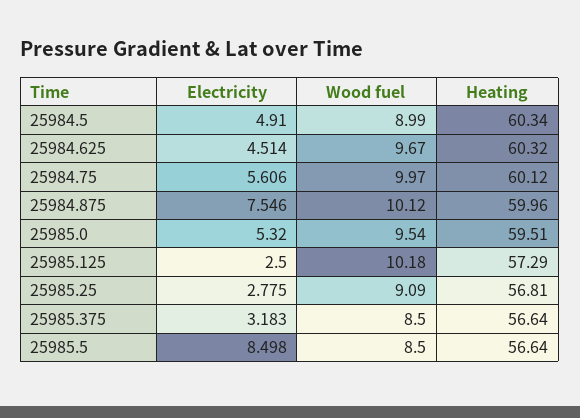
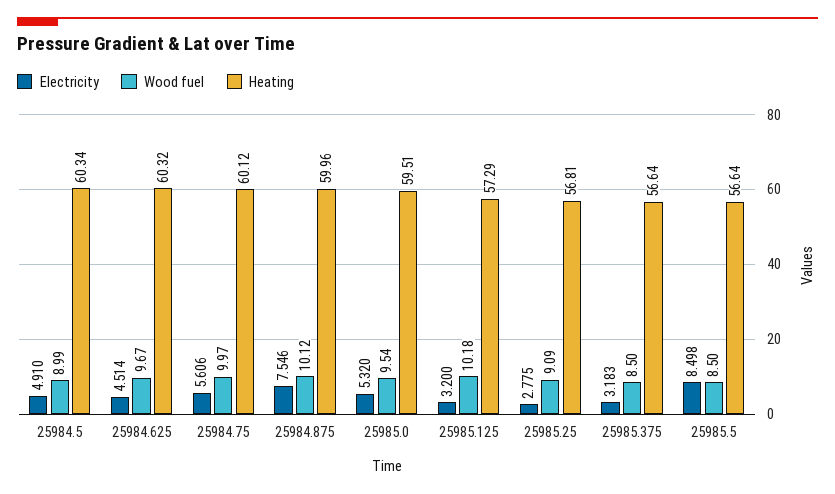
Electricity, 25985.125: 2.5 -> 3.2

